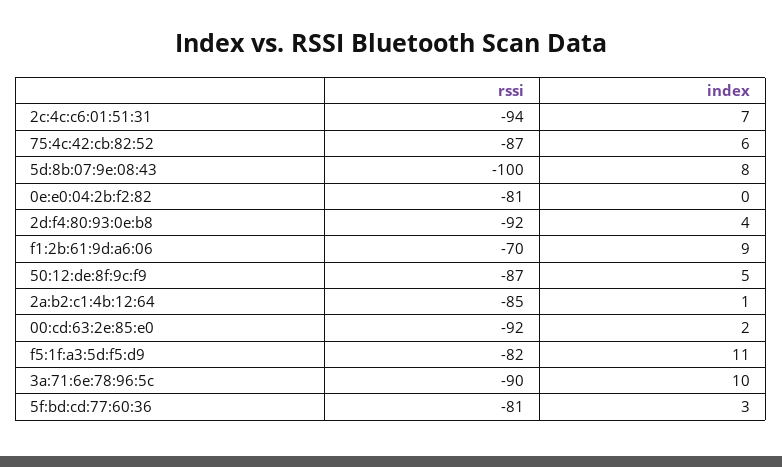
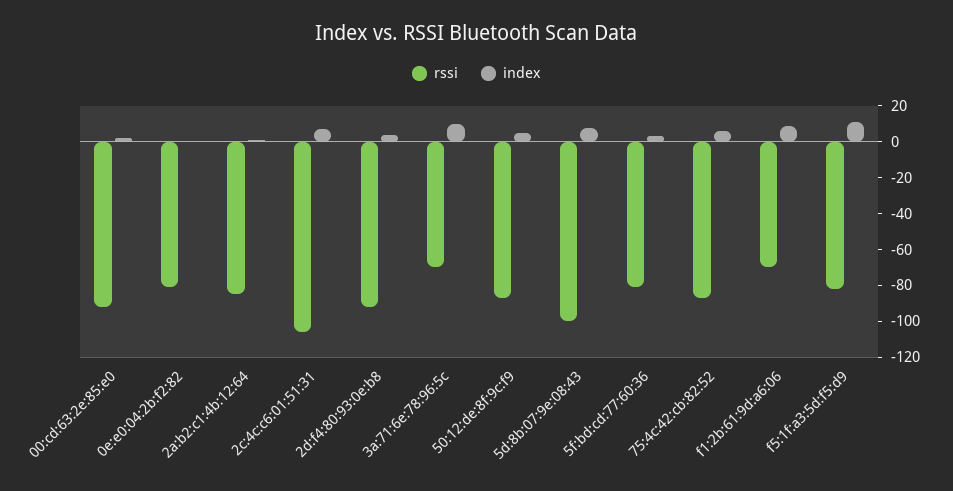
rssi, 2c:4c:c6:01:51:31: -94 -> -105
rssi, 3a:71:6e:78:96:5c: -90 -> -70

